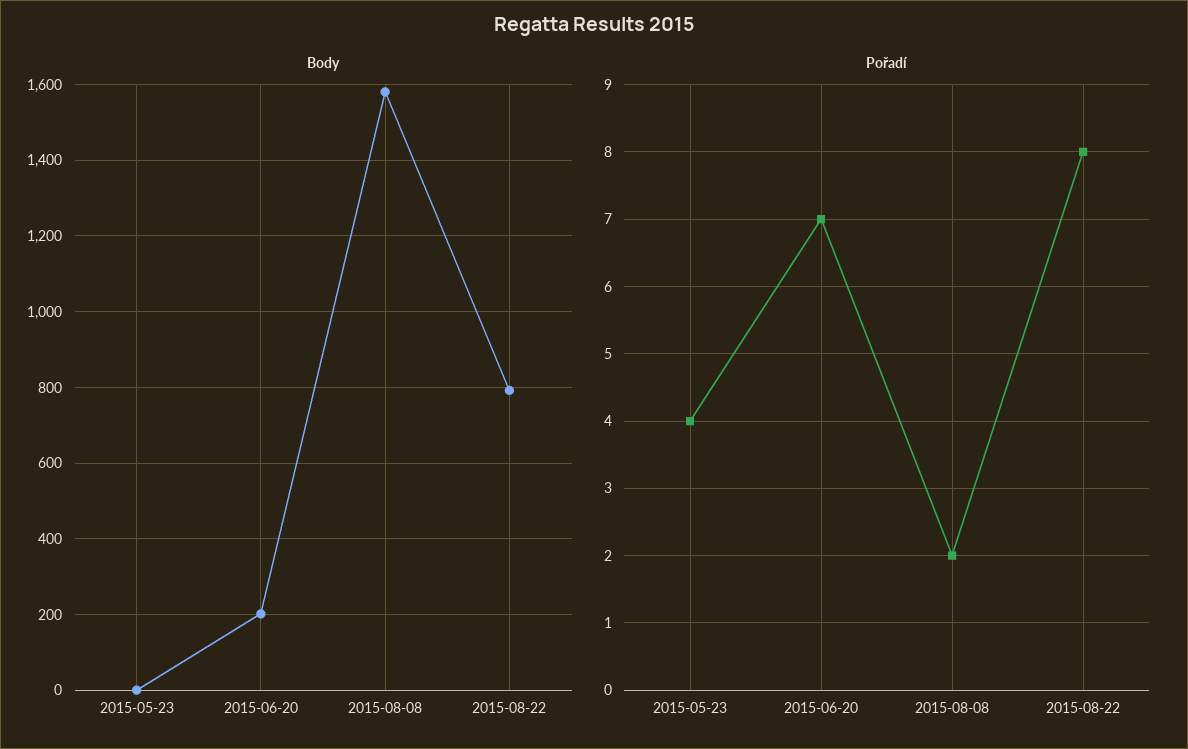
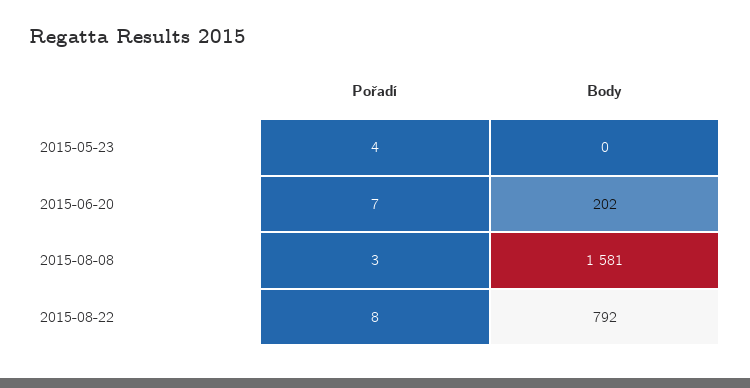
Pořadí, 2015-08-08: 2 -> 3

